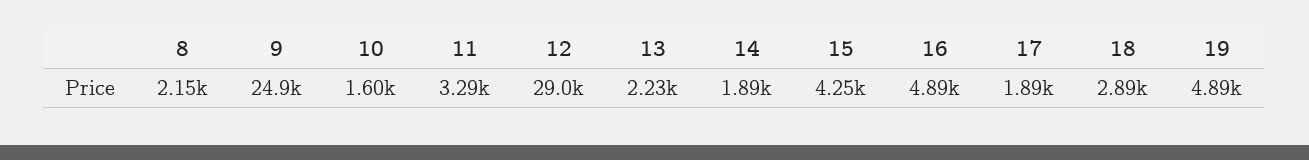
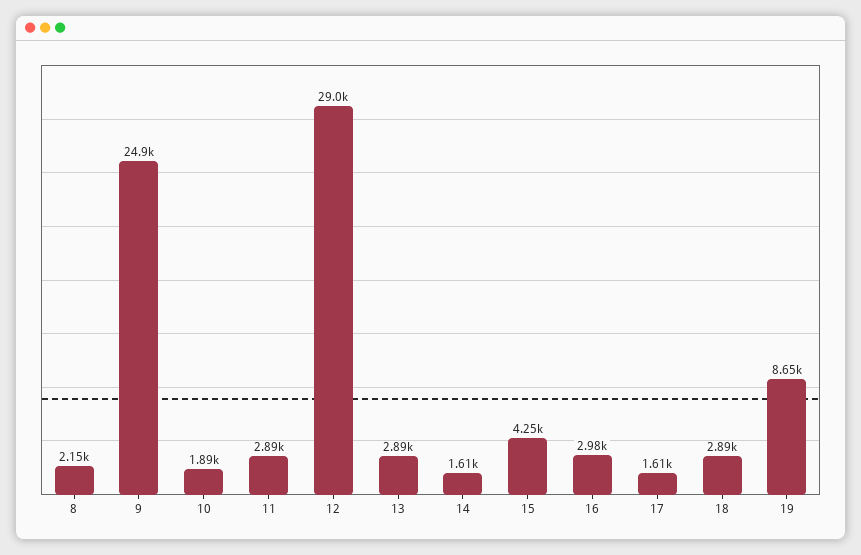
10: 1600 -> 1890
11: 3290 -> 2890
13: 2230 -> 2890
14: 1890 -> 1610
16: 4890 -> 2980
17: 1890 -> 1610
19: 4890 -> 8650

